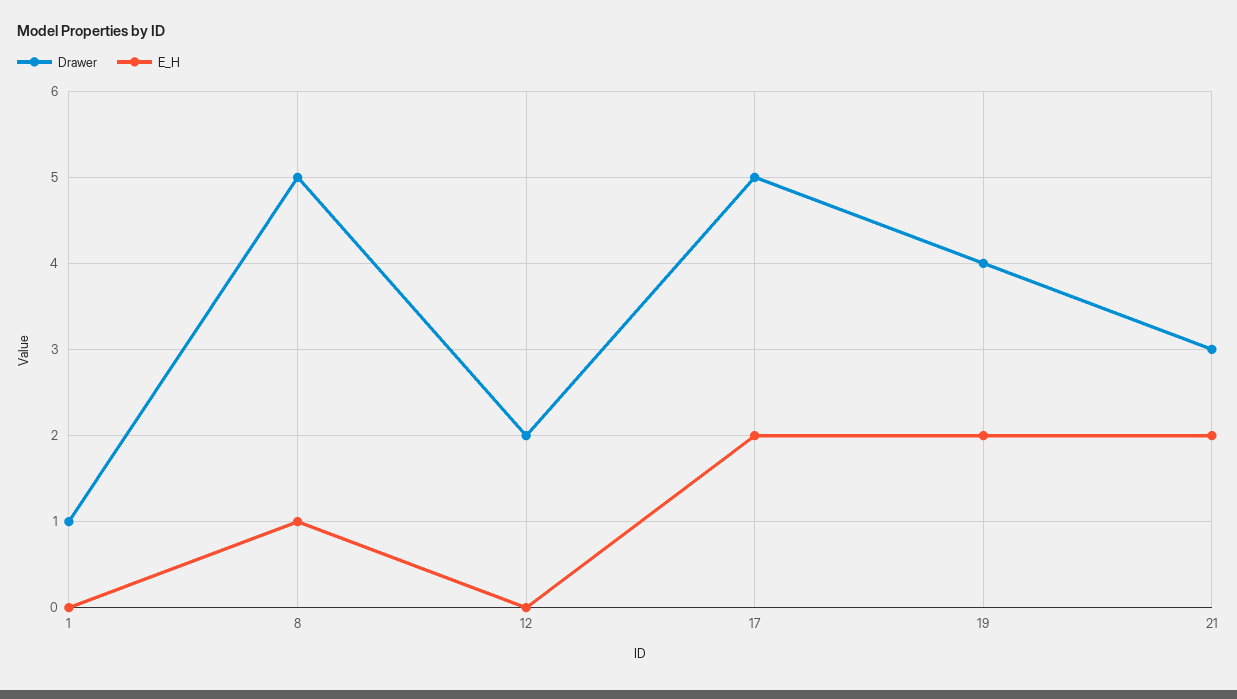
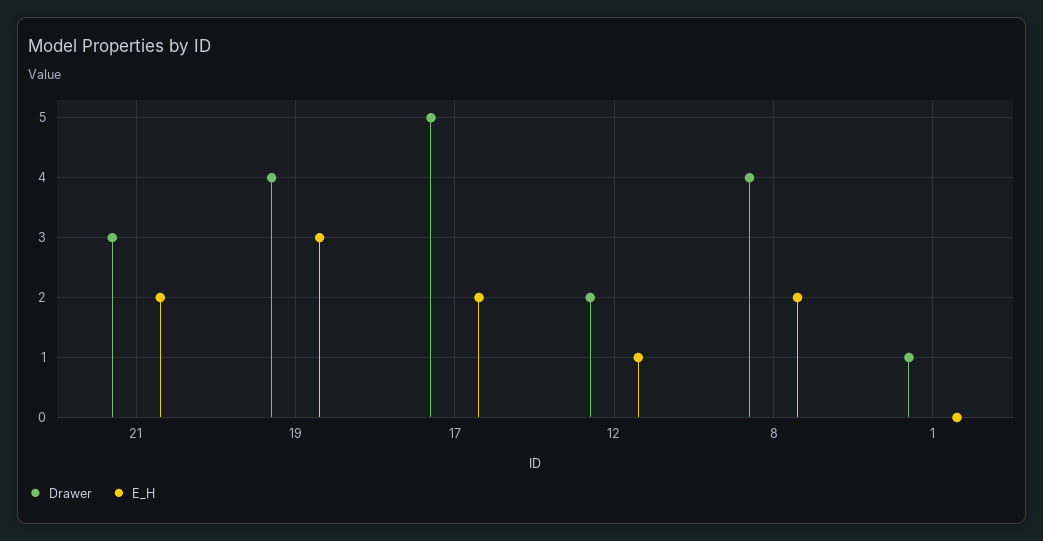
Drawer, 8: 5 -> 4
E_H, 8: 1 -> 2
E_H, 12: 0 -> 1
E_H, 19: 2 -> 3

